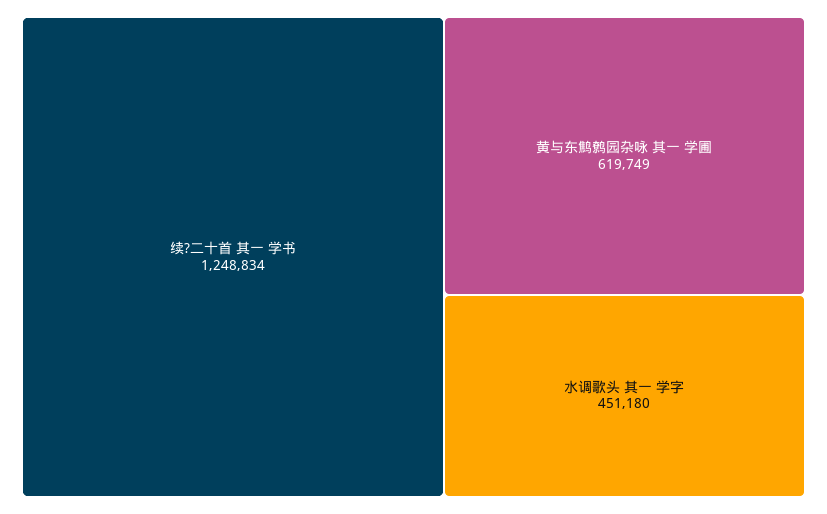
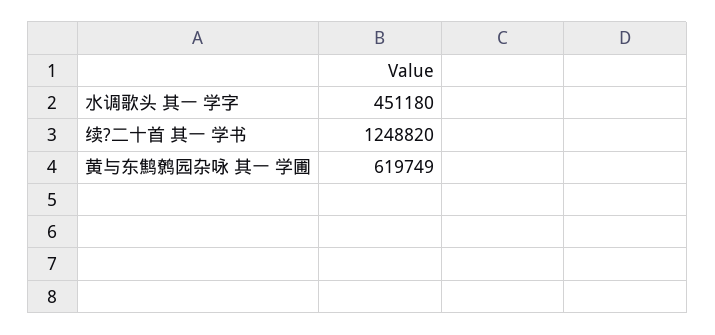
续?二十首 其一 学书: 1248834 -> 1248820

